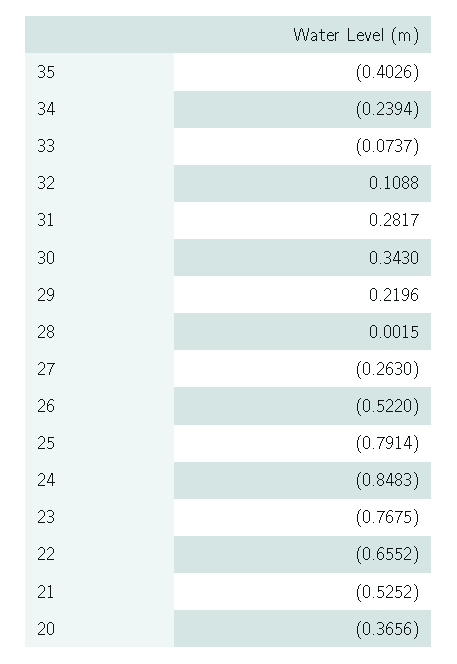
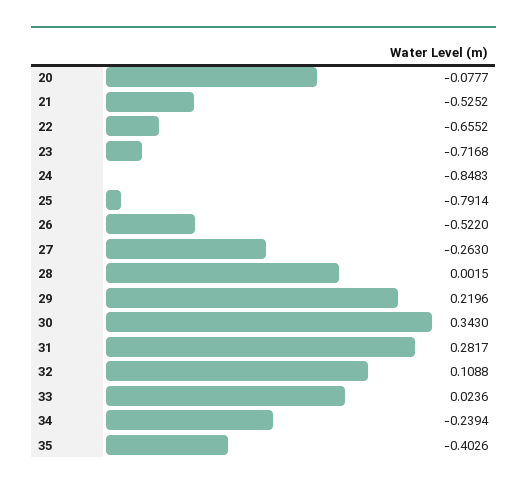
33: -0.0737 -> 0.0236
23: -0.7675 -> -0.7168
20: -0.3656 -> -0.0777

